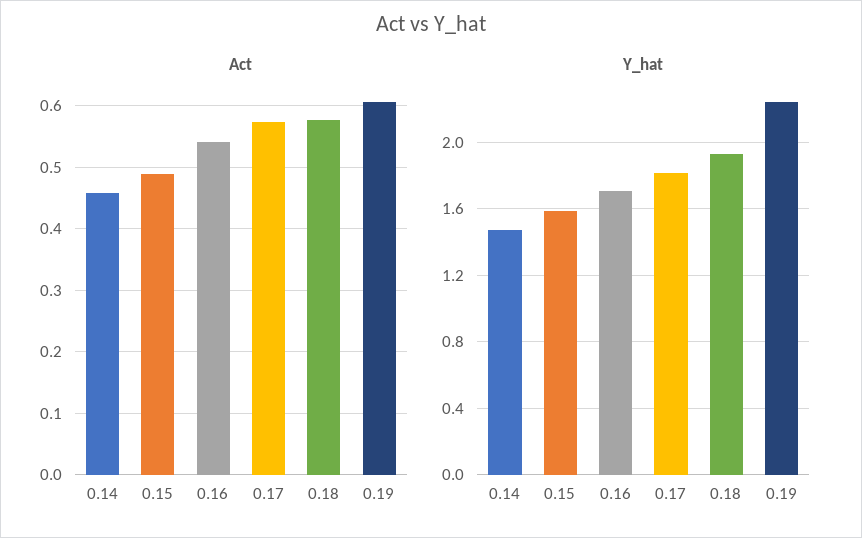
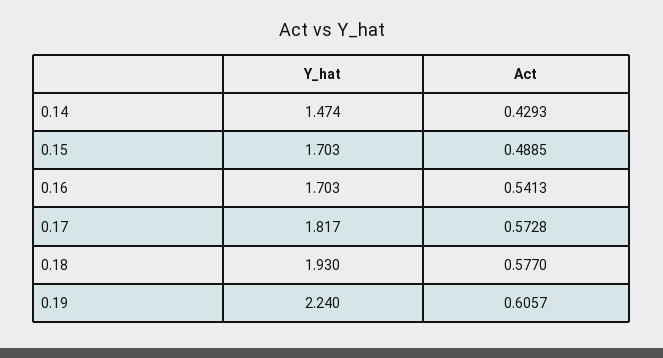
Act, 0.14: 0.46 -> 0.4293
Y_hat, 0.15: 1.6 -> 1.703

